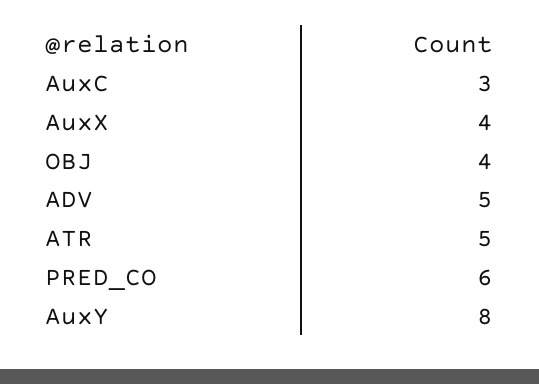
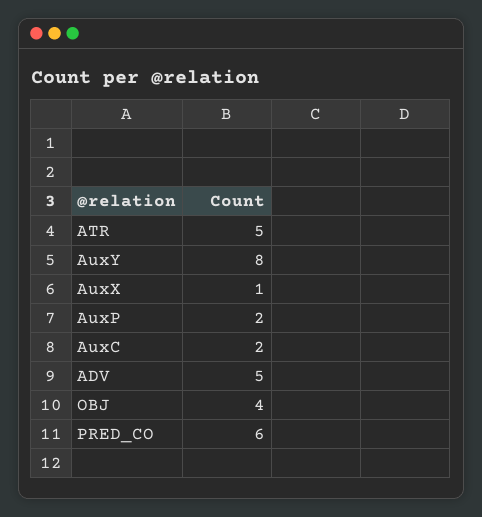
AuxC: 3 -> 2
AuxX: 4 -> 1
AuxP: none -> 2

